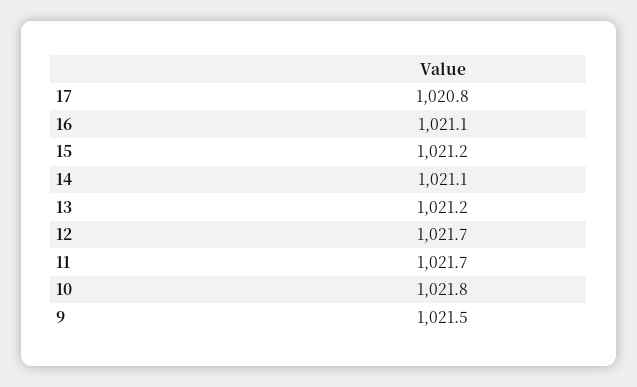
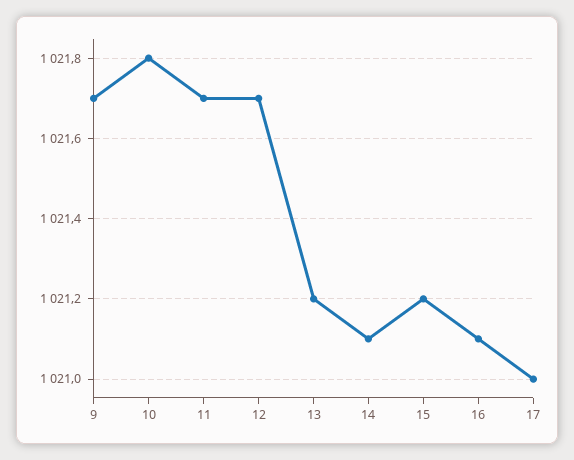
17: 1020.8 -> 1021
9: 1021.5 -> 1021.7

